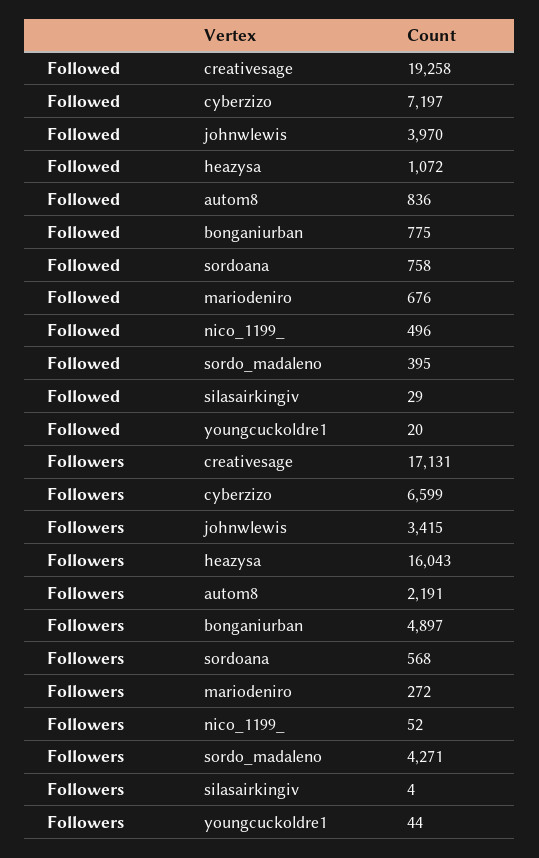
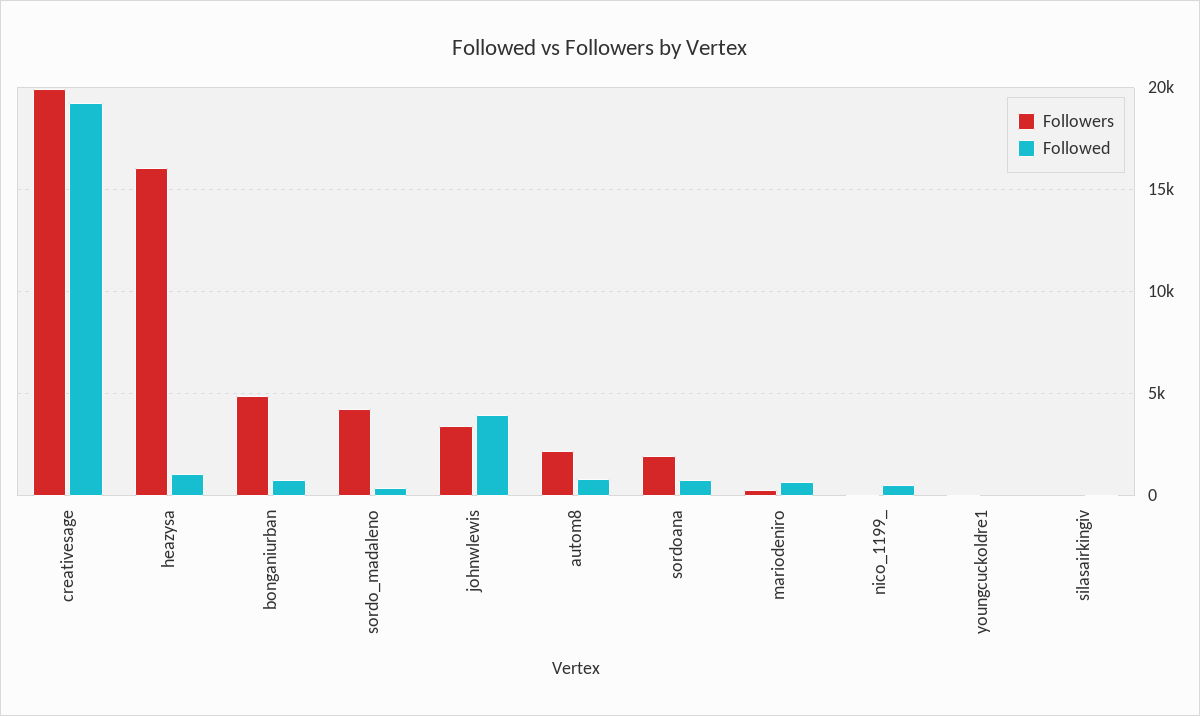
Followed, cyberzizo: 7197 -> none
Followers, creativesage: 17131 -> 20000
Followers, cyberzizo: 6599 -> none
Followers, sordoana: 568 -> 2000

